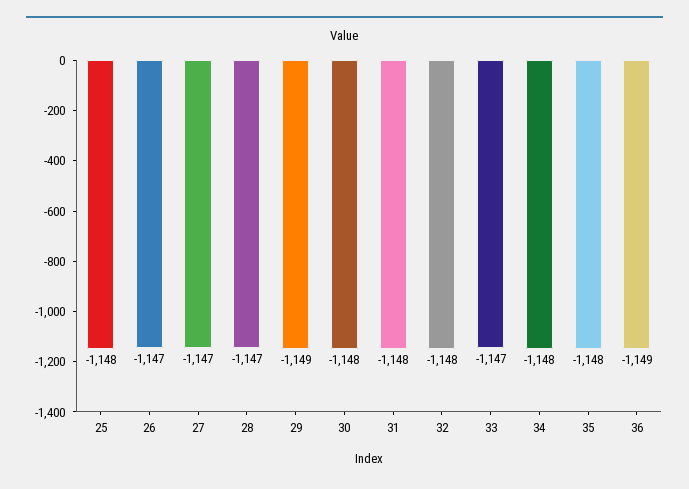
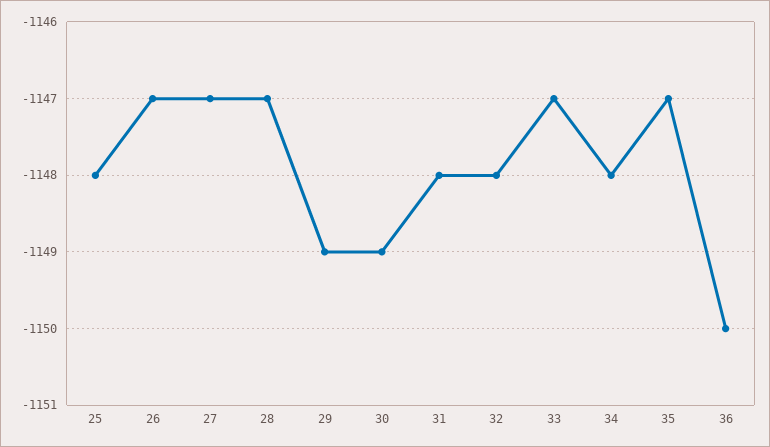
30: -1148 -> -1149
35: -1148 -> -1147
36: -1149 -> -1150

